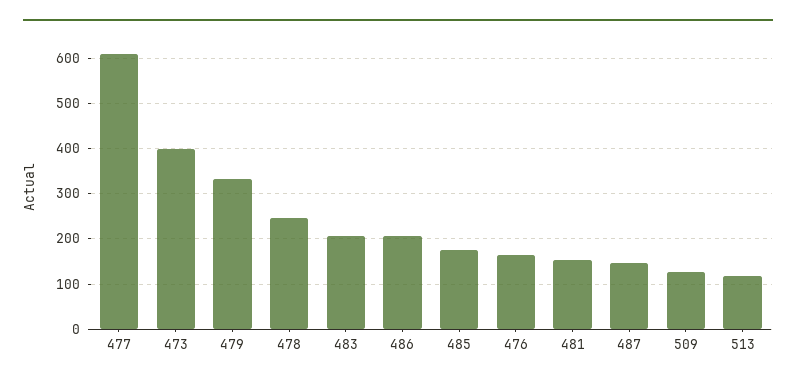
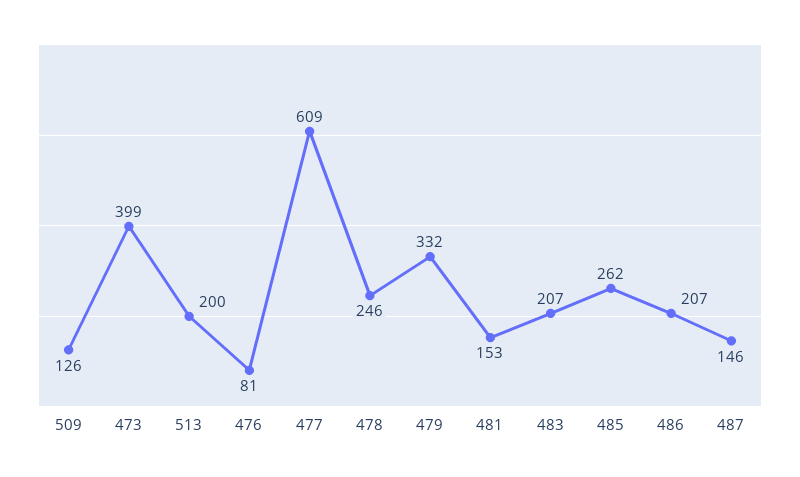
485: 180 -> 262
476: 160 -> 81
513: 120 -> 200

